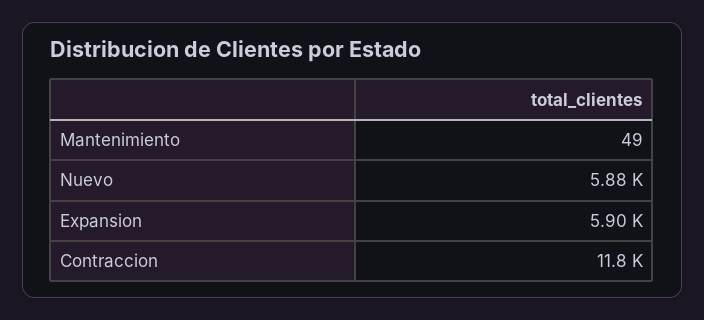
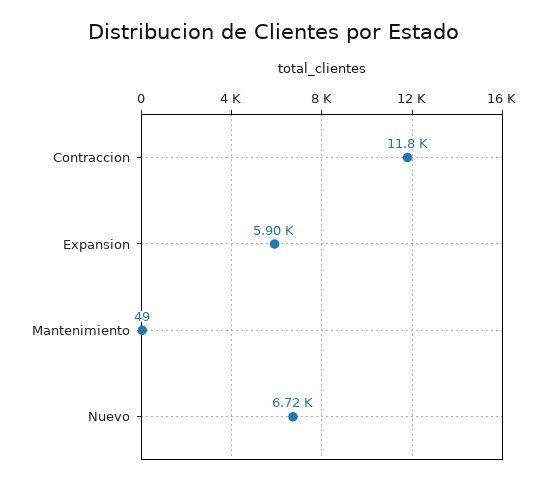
Nuevo: 5880 -> 6720

